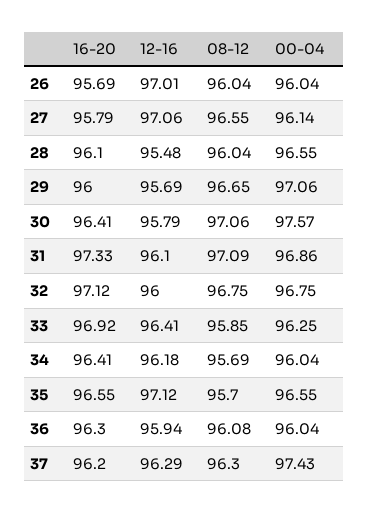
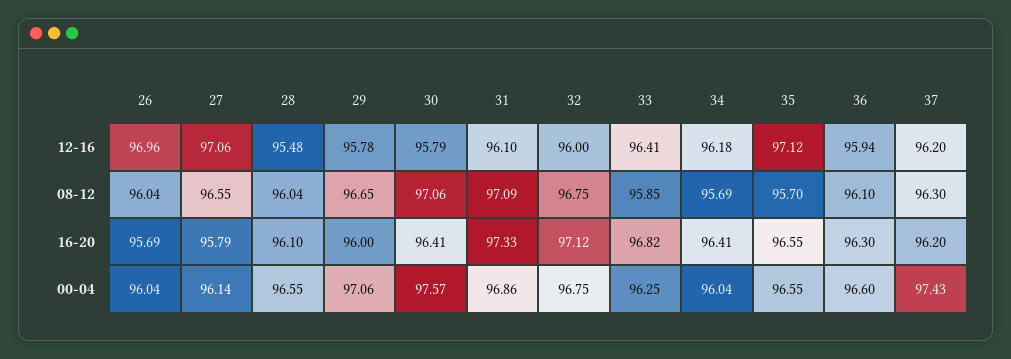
12-16, 26: 97.01 -> 96.96
12-16, 29: 95.69 -> 95.78
16-20, 33: 96.92 -> 96.82
08-12, 36: 96.08 -> 96.1
00-04, 36: 96.04 -> 96.6
12-16, 37: 96.29 -> 96.2

